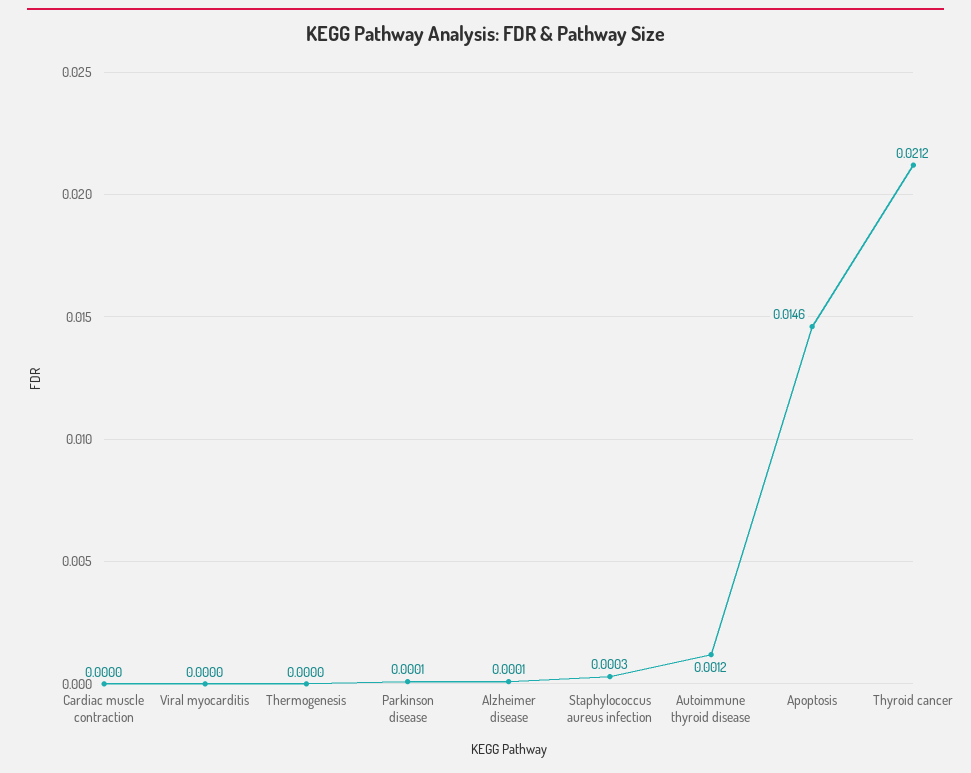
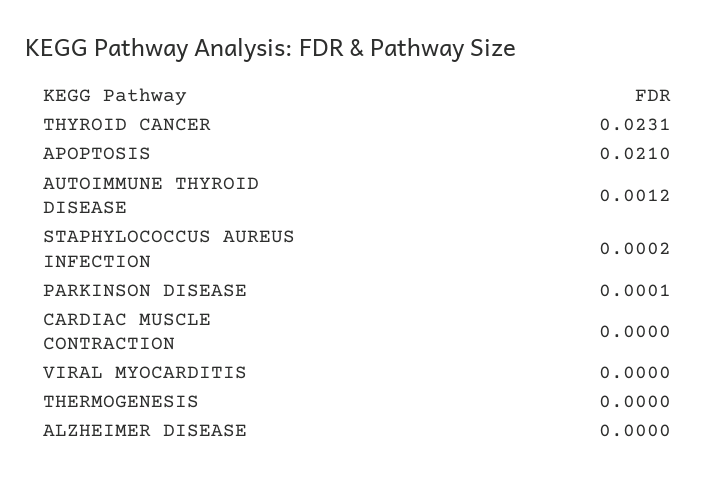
Alzheimer disease: 0.0001 -> 0
Staphylococcus aureus infection: 0.0003 -> 0.0002
Apoptosis: 0.0146 -> 0.021
Thyroid cancer: 0.0212 -> 0.0231

